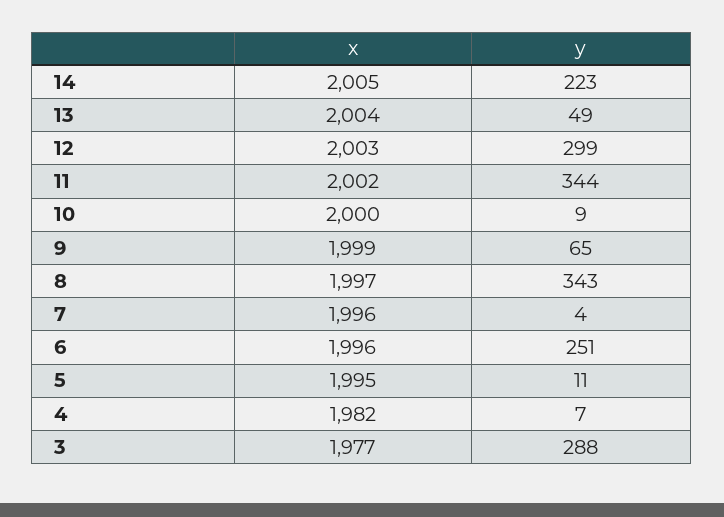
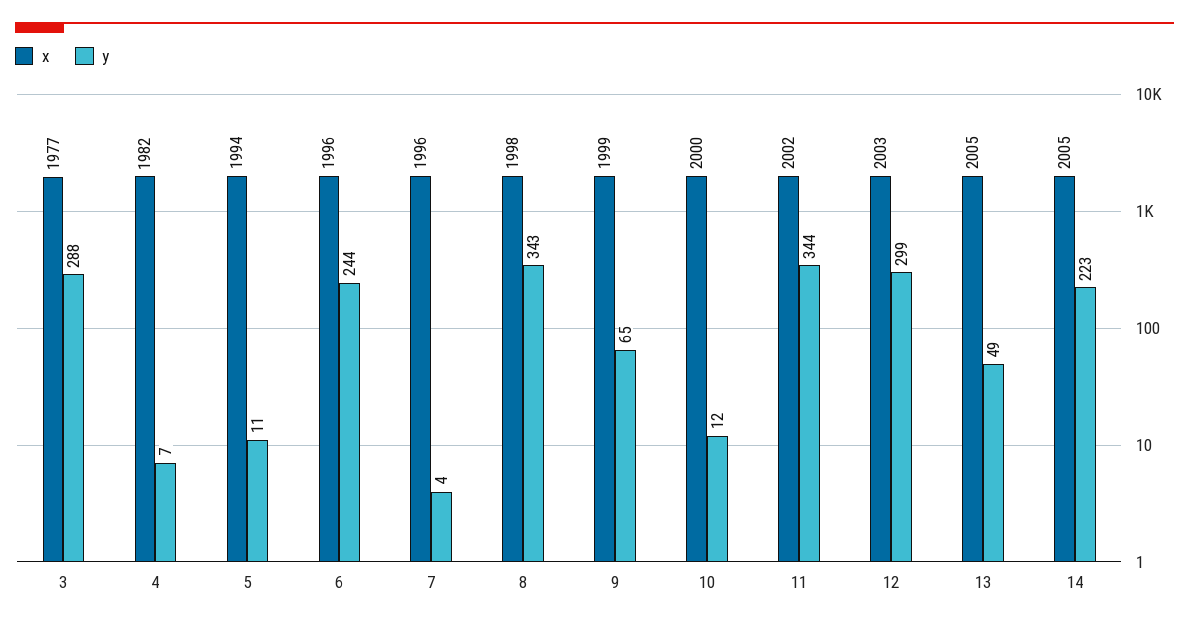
x, 13: 2004 -> 2005
y, 10: 9 -> 12
x, 8: 1997 -> 1998
y, 6: 251 -> 244
x, 5: 1995 -> 1994

